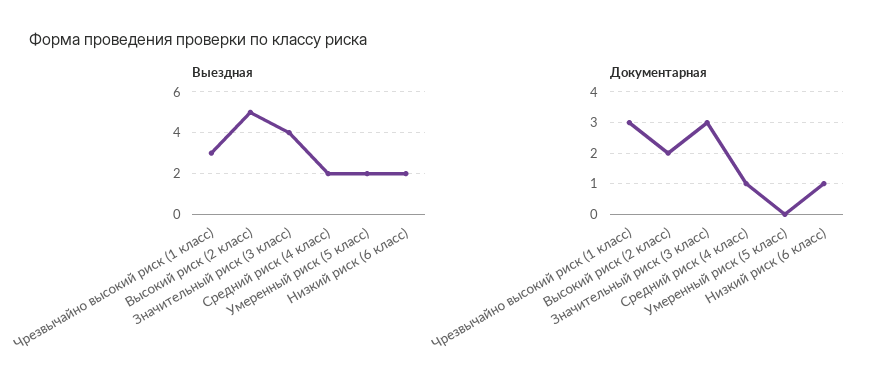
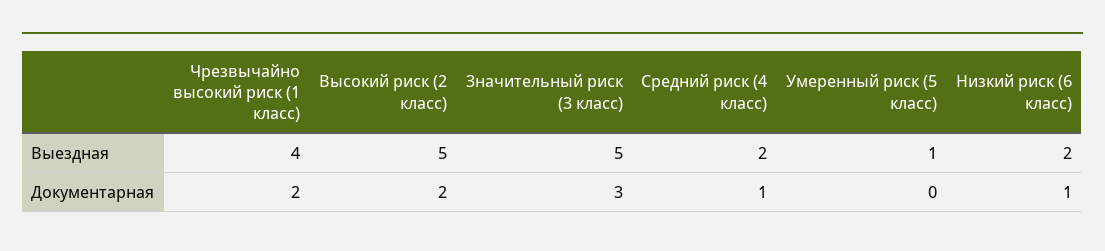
Выездная, Чрезвычайно высокий риск (1 класс): 3 -> 4
Выездная, Значительный риск (3 класс): 4 -> 5
Выездная, Умеренный риск (5 класс): 2 -> 1
Документарная, Чрезвычайно высокий риск (1 класс): 3 -> 2

